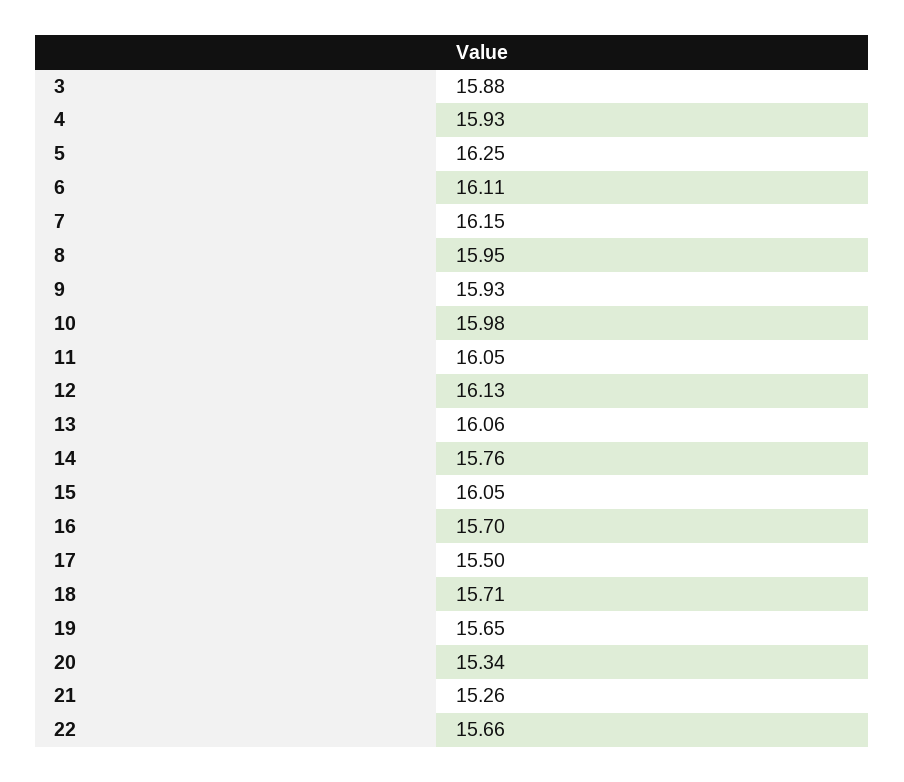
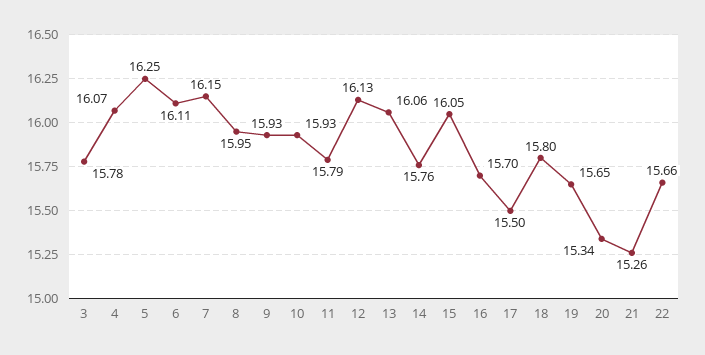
3: 15.88 -> 15.78
4: 15.93 -> 16.07
10: 15.98 -> 15.93
11: 16.05 -> 15.79
18: 15.71 -> 15.8

